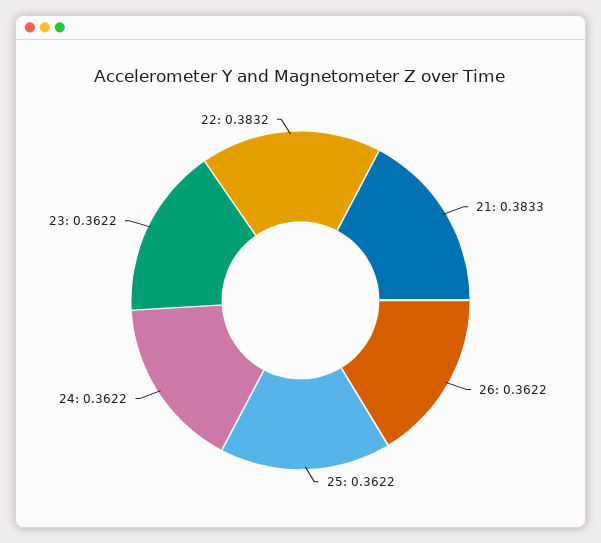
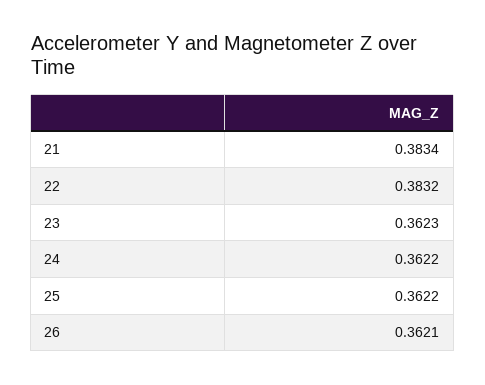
21: 0.3833 -> 0.3834
26: 0.3622 -> 0.3621
23: 0.3622 -> 0.3623

